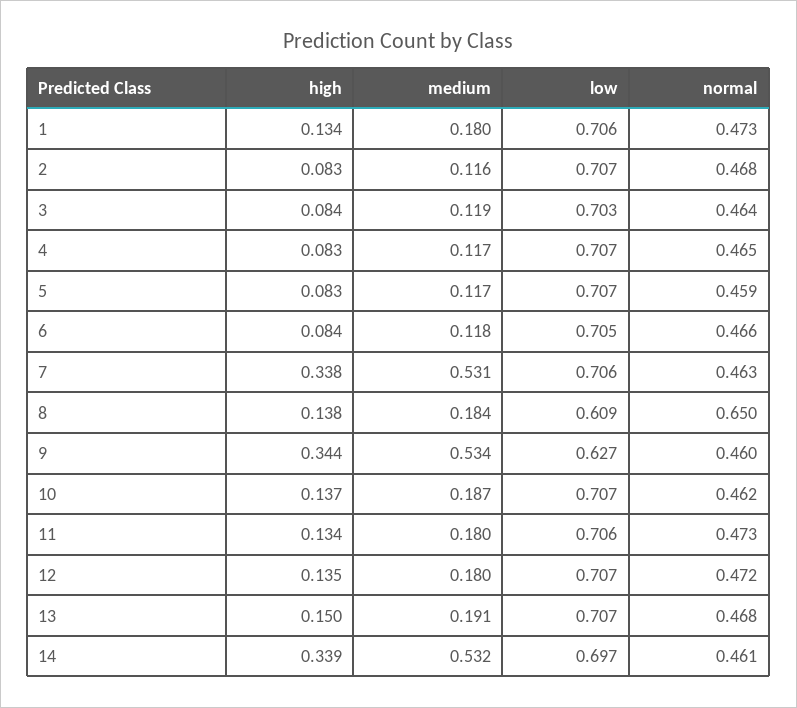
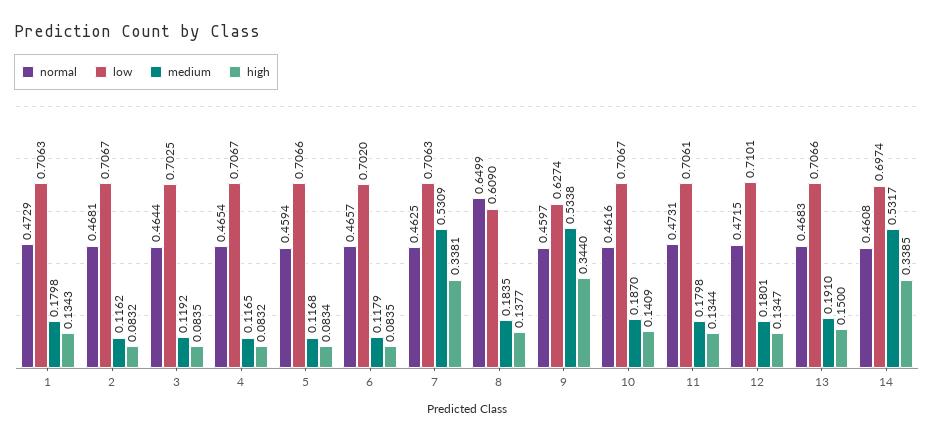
low, 6: 0.705 -> 0.702
high, 10: 0.137 -> 0.1409
low, 12: 0.707 -> 0.7101

